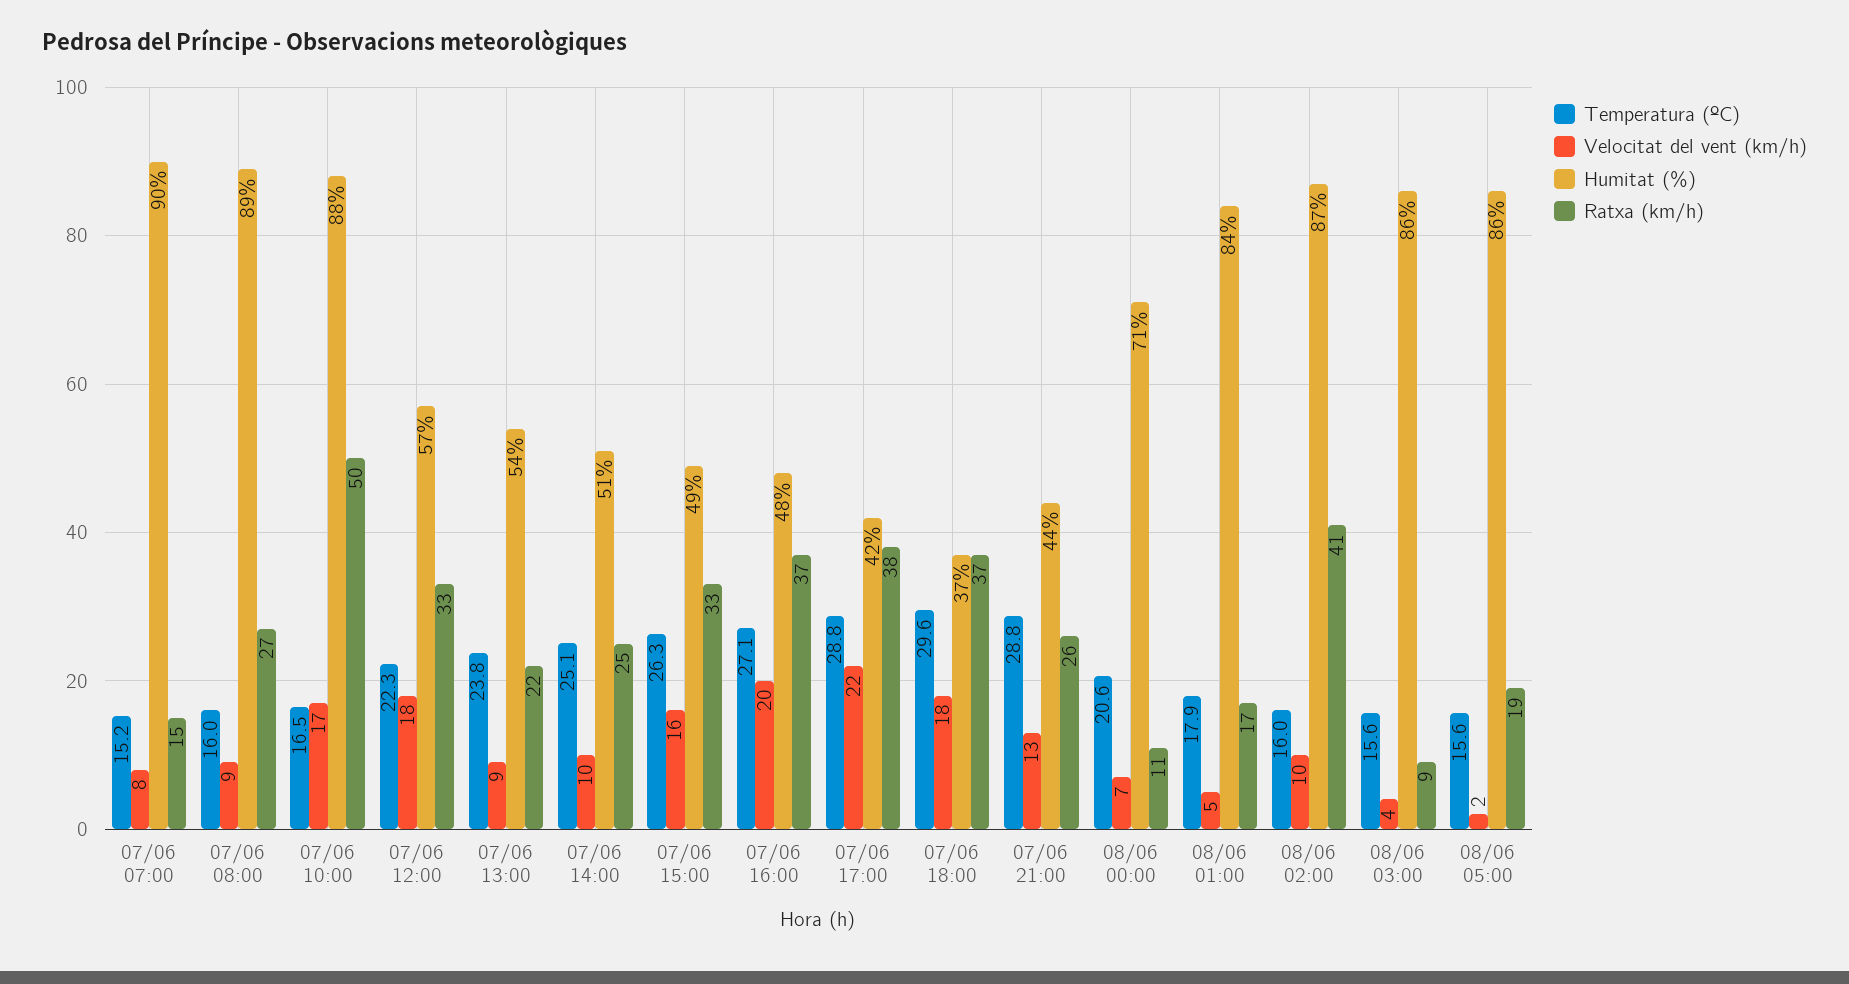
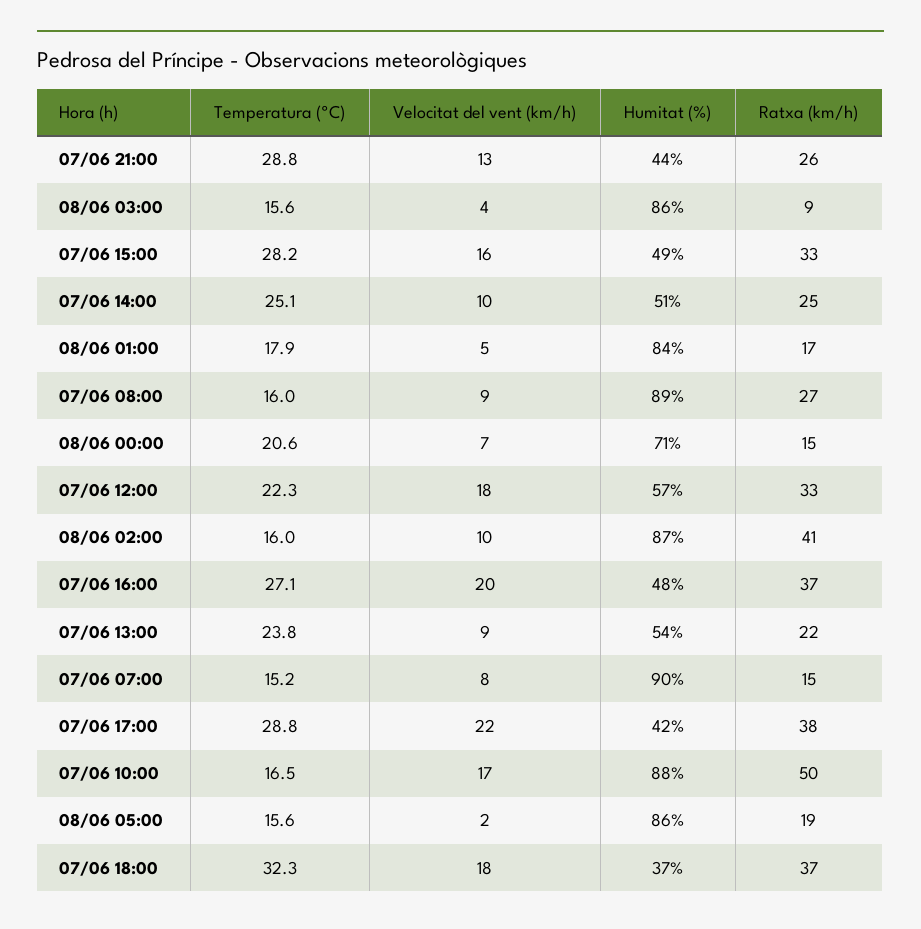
Temperatura (ºC), 07/06 15:00: 26.3 -> 28.2
Temperatura (ºC), 07/06 18:00: 29.6 -> 32.3
Ratxa (km/h), 08/06 00:00: 11 -> 15

